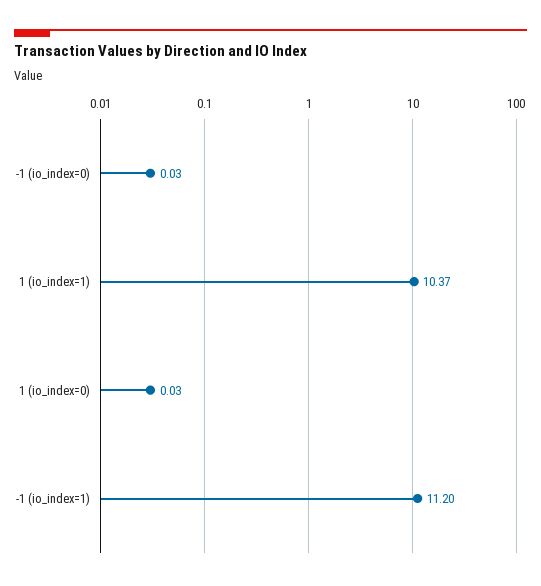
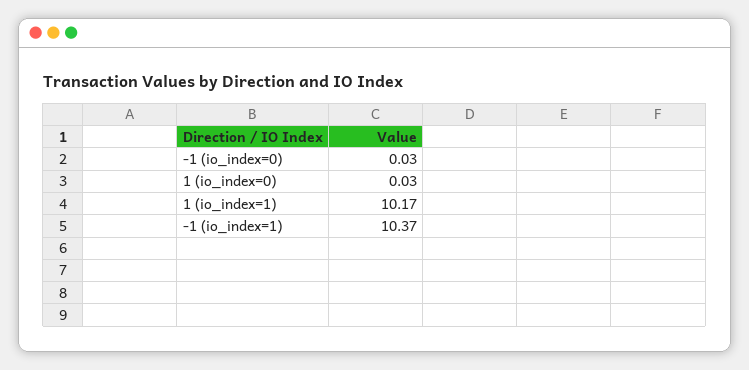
1 (io_index=1): 10.37 -> 10.17
-1 (io_index=1): 11.2 -> 10.37

